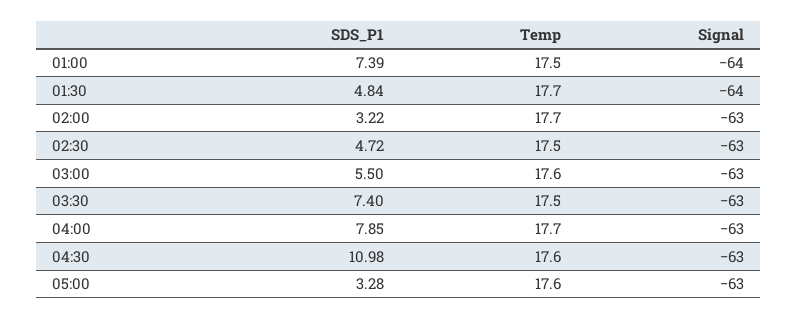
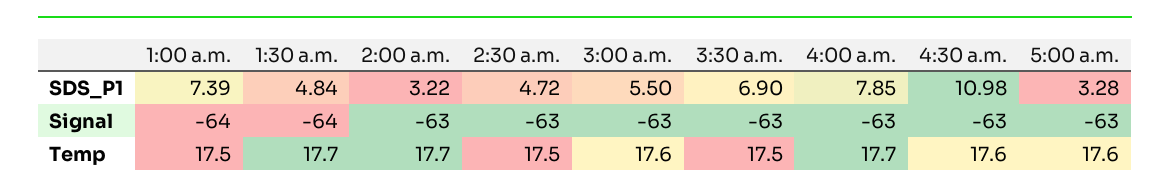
SDS_P1, 03:30: 7.4 -> 6.9

